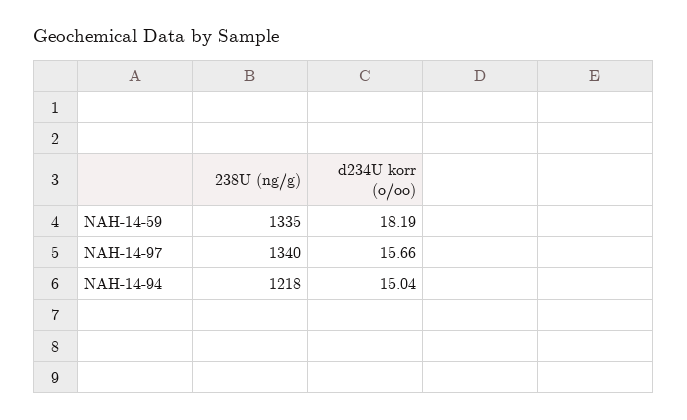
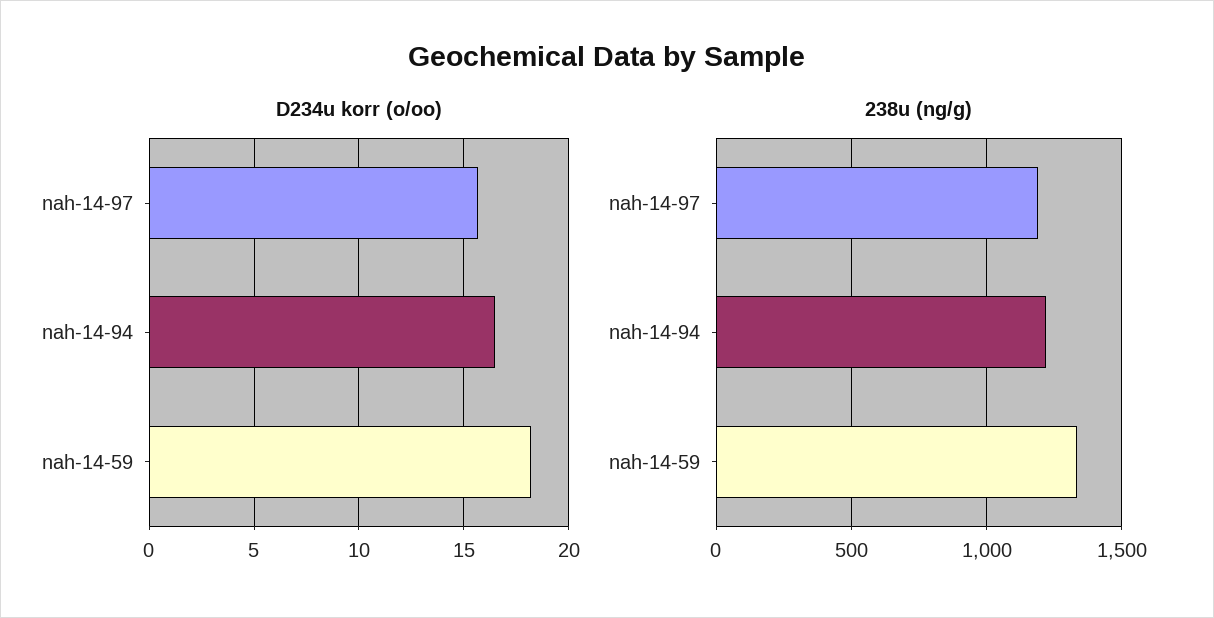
238U (ng/g), NAH-14-97: 1340 -> 1200
d234U korr (o/oo), NAH-14-94: 15.04 -> 16.5

